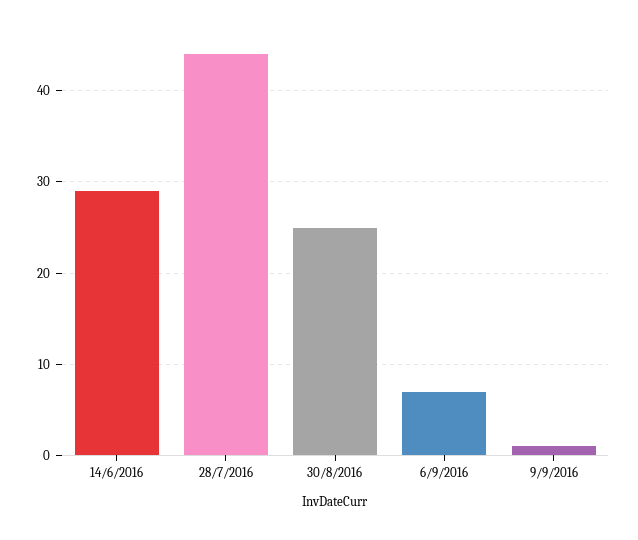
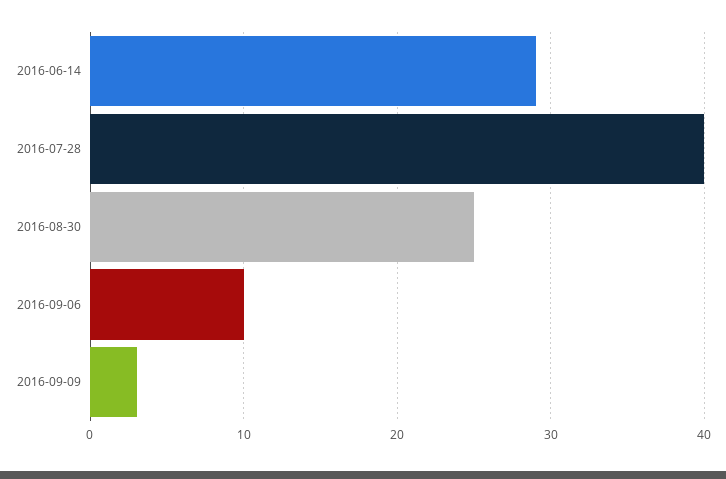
28/7/2016: 44 -> 40
6/9/2016: 7 -> 10
9/9/2016: 1 -> 3

